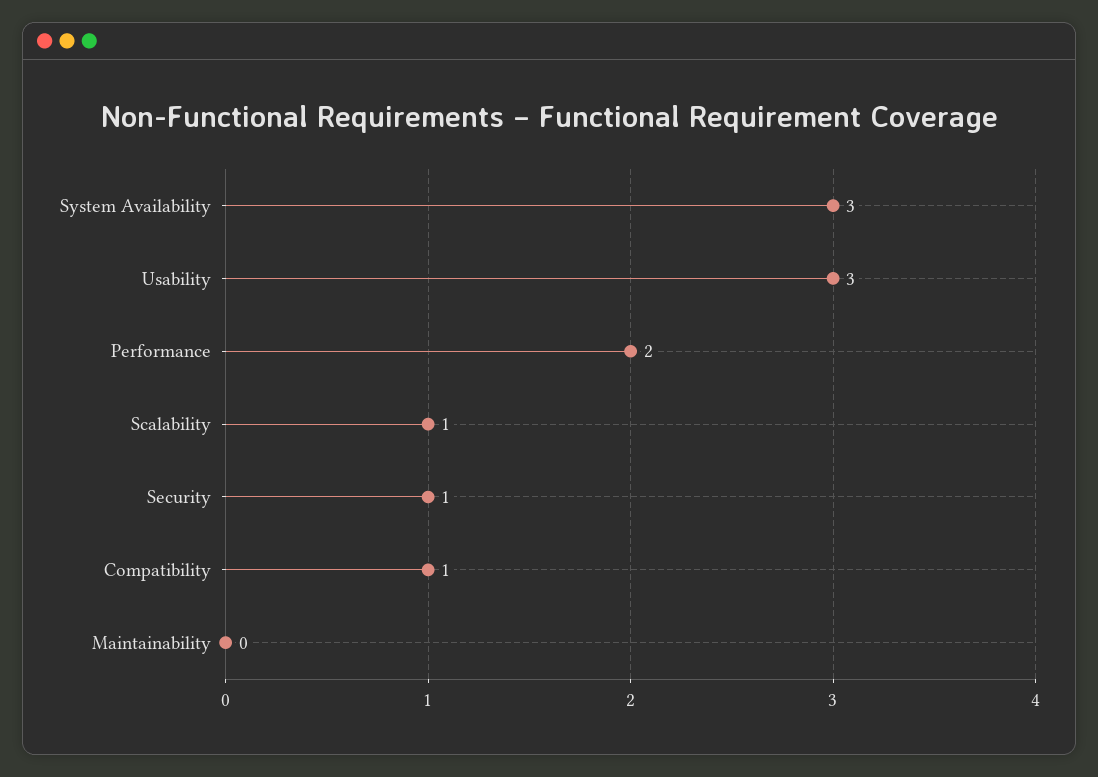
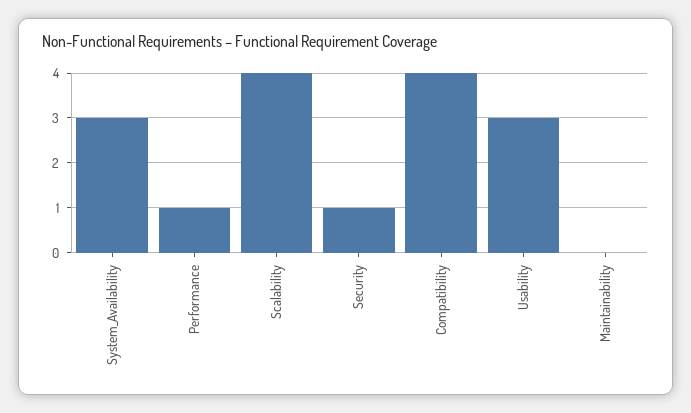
Performance: 2 -> 1
Scalability: 1 -> 4
Compatibility: 1 -> 4

